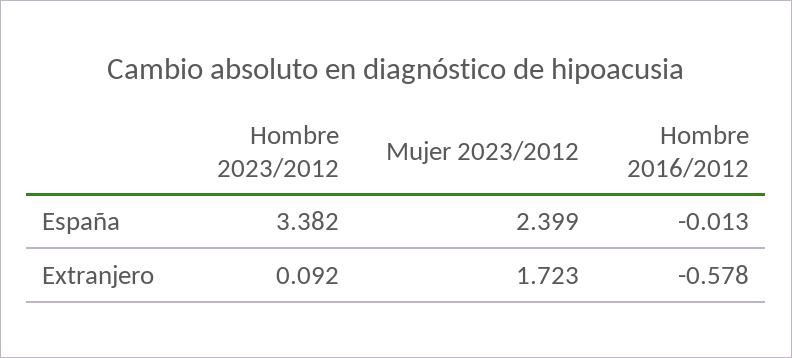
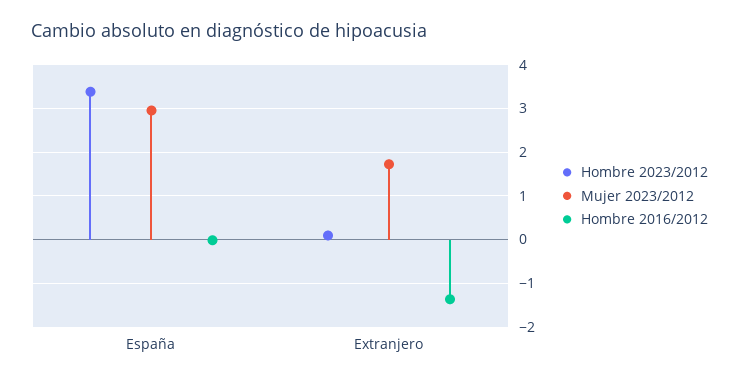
Mujer 2023/2012, España: 2.399 -> 3
Hombre 2016/2012, Extranjero: -0.578 -> -1.4

